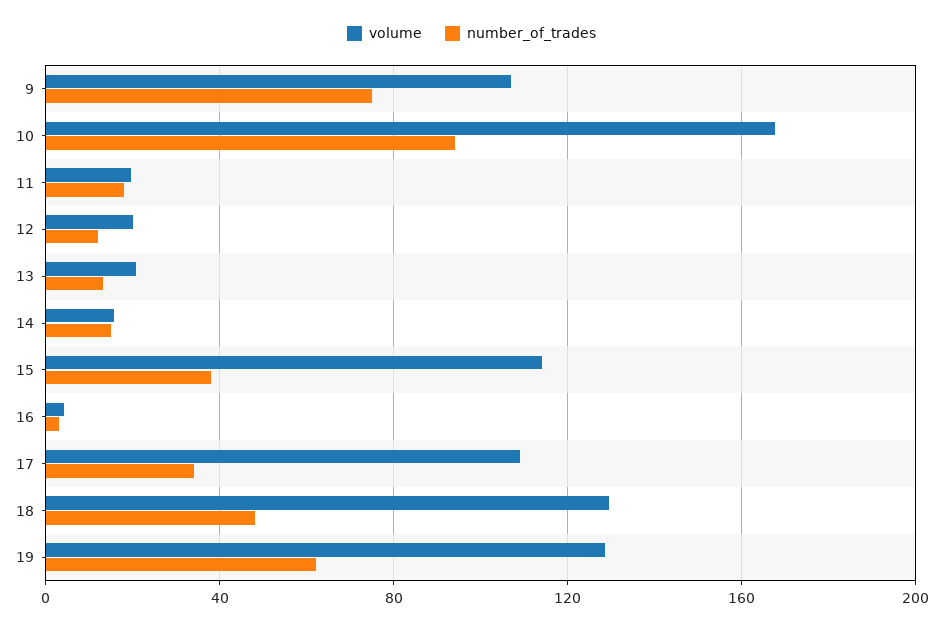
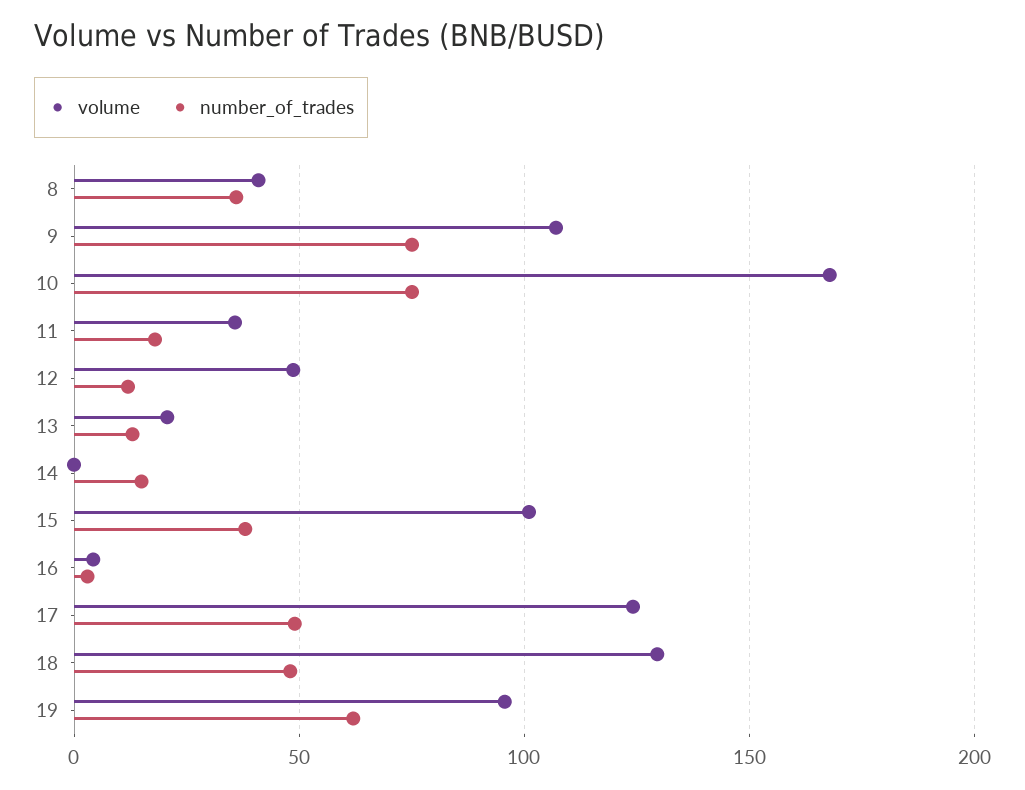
number_of_trades, 10: 95 -> 75
volume, 11: 20 -> 35
volume, 12: 20 -> 50
volume, 14: 15 -> 0
volume, 15: 115 -> 100
volume, 17: 110 -> 125
number_of_trades, 17: 35 -> 50
volume, 19: 130 -> 95
volume, 8: none -> 40
number_of_trades, 8: none -> 35

